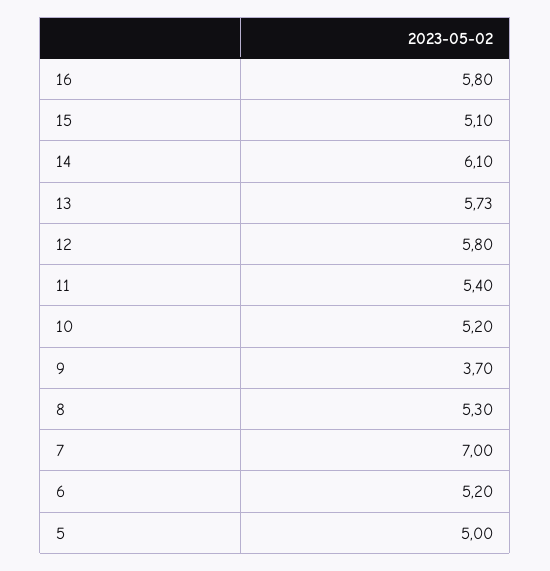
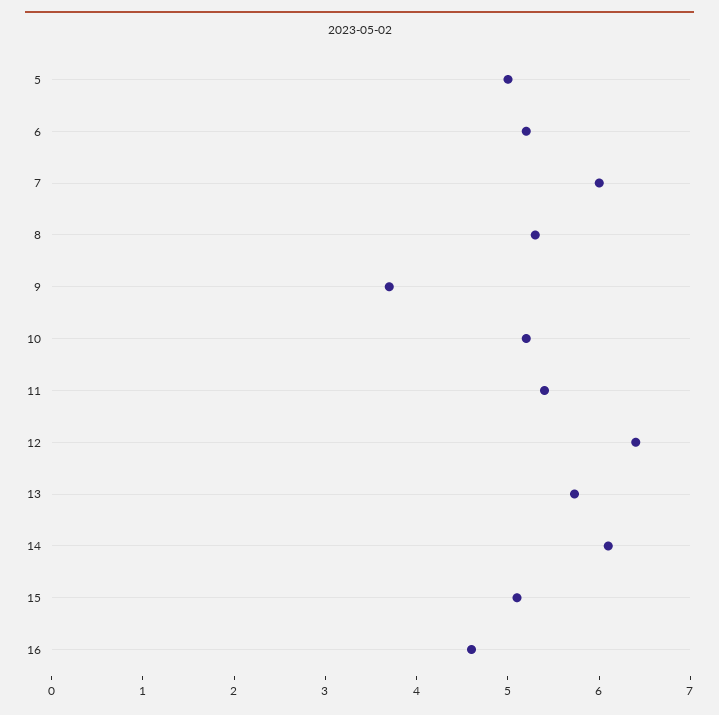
16: 5.8 -> 4.6
12: 5.8 -> 6.4
7: 7 -> 6

